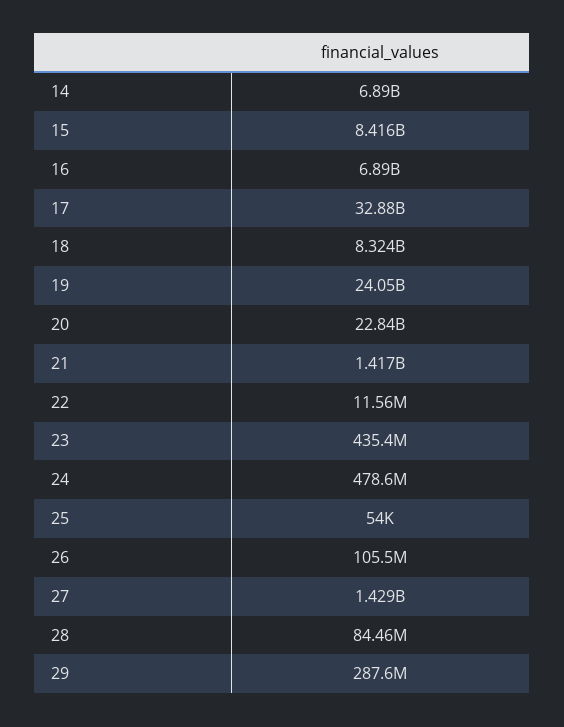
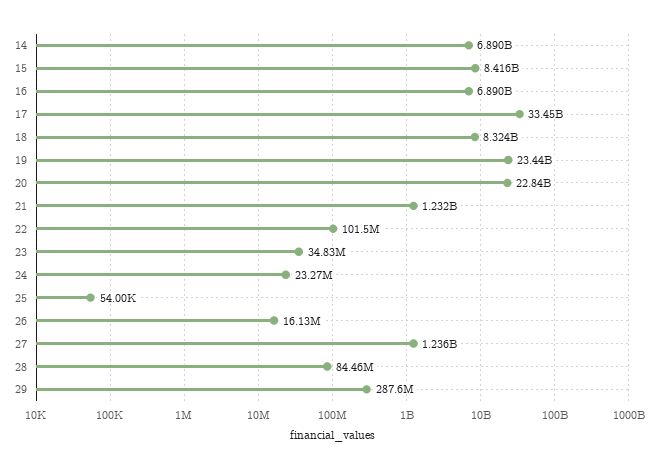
17: 32880000000 -> 33450000000
19: 24050000000 -> 23440000000
21: 1417000000 -> 1232000000
22: 11560000 -> 101500000
23: 435400000 -> 34830000
24: 478600000 -> 23270000
26: 105500000 -> 16130000
27: 1429000000 -> 1236000000

